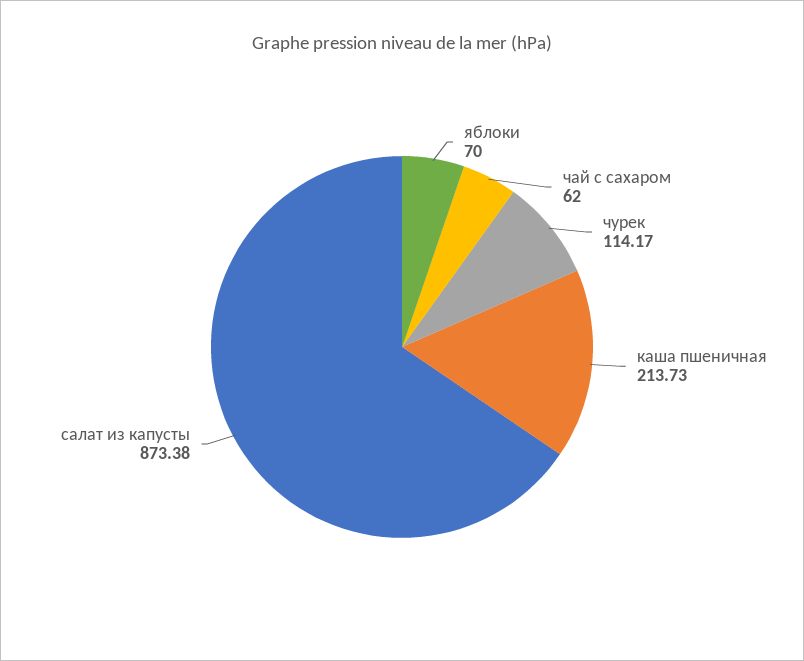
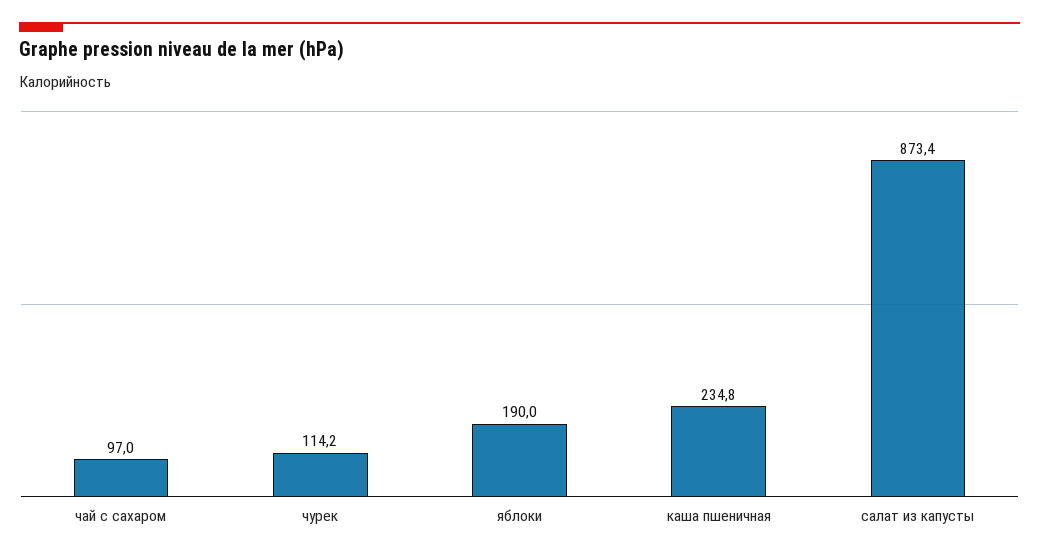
яблоки: 70 -> 190
чай с сахаром: 62 -> 97
каша пшеничная: 213.73 -> 234.8

